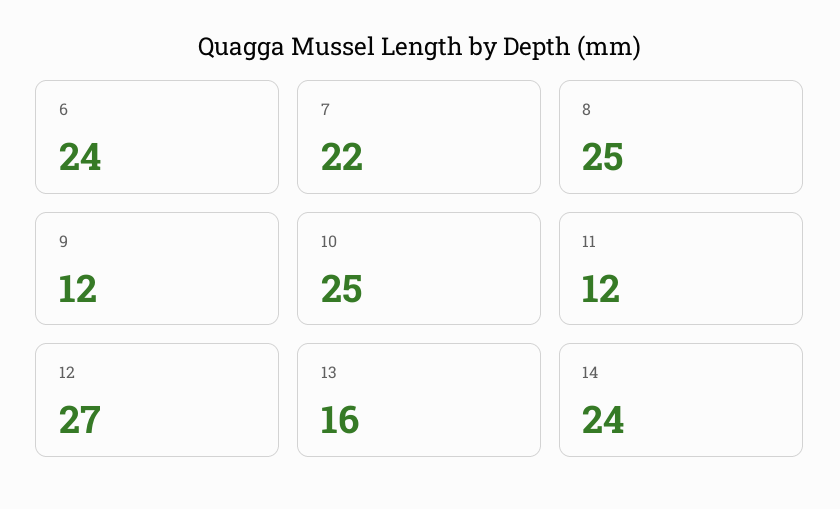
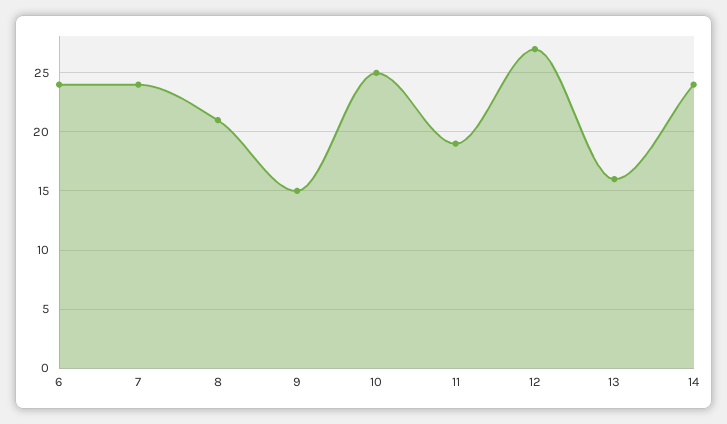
7: 22 -> 24
8: 25 -> 21
9: 12 -> 15
11: 12 -> 19

